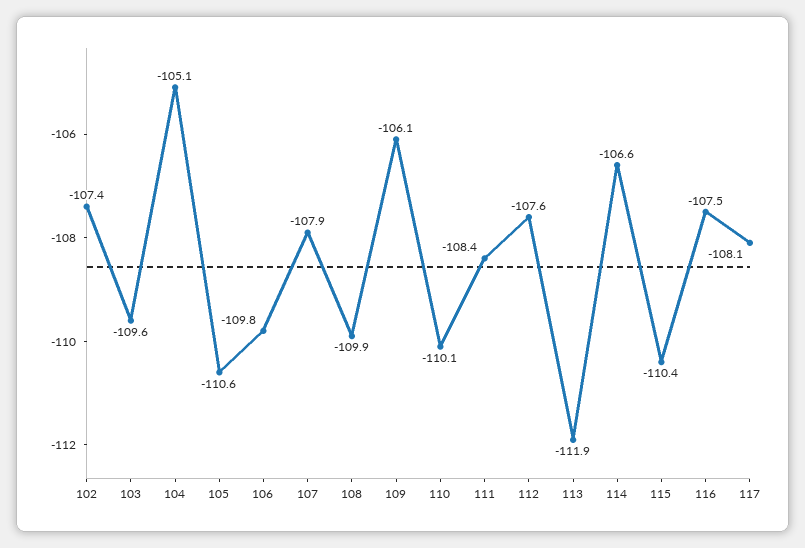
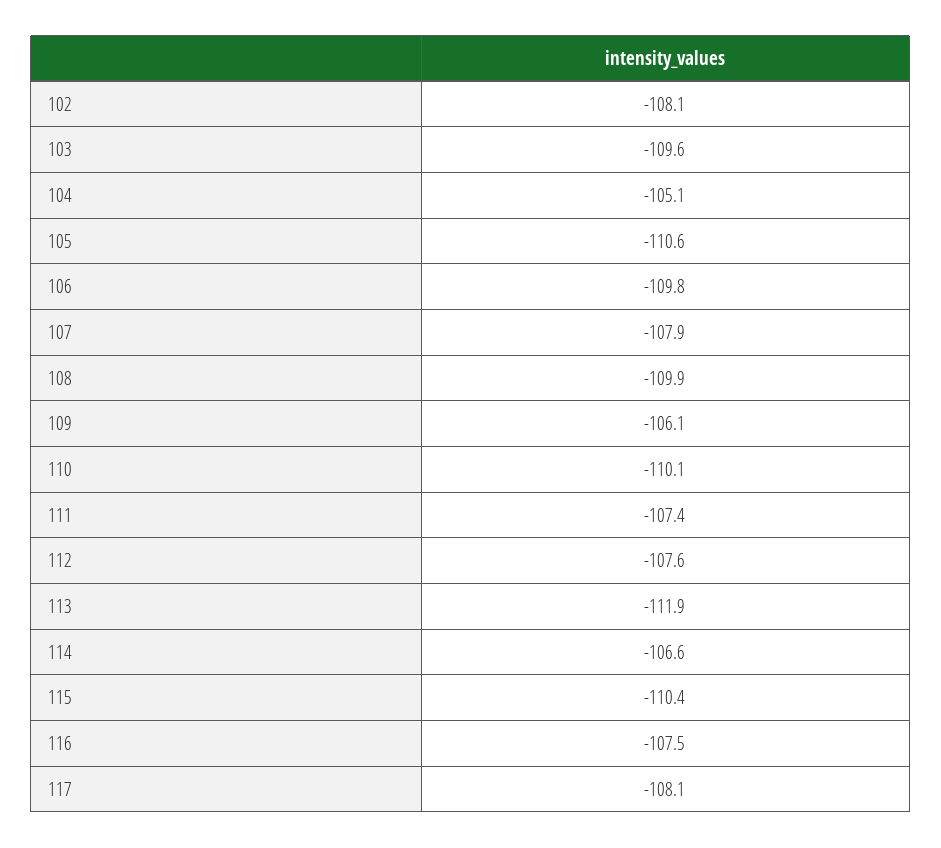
102: -107.4 -> -108.1
111: -108.4 -> -107.4

